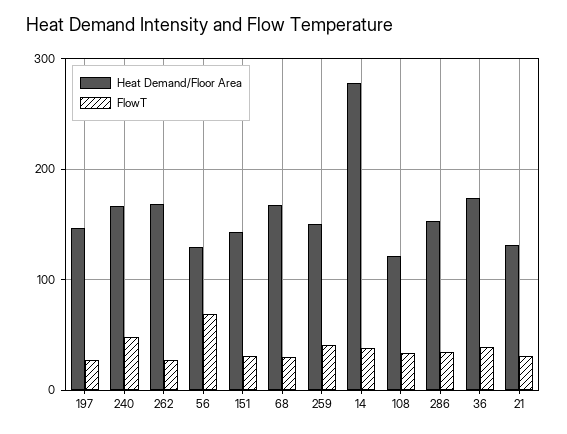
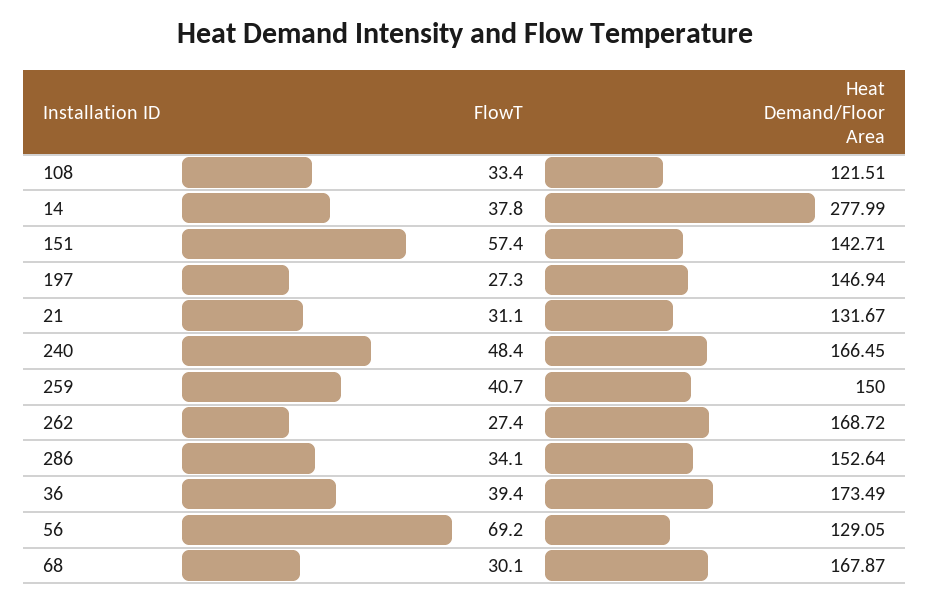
FlowT, 151: 30 -> 57.4

